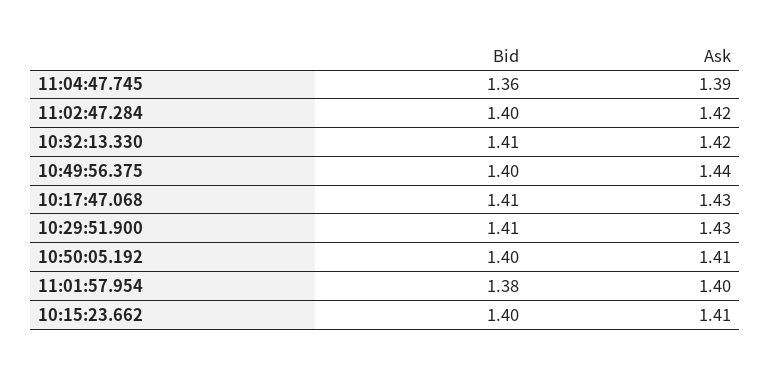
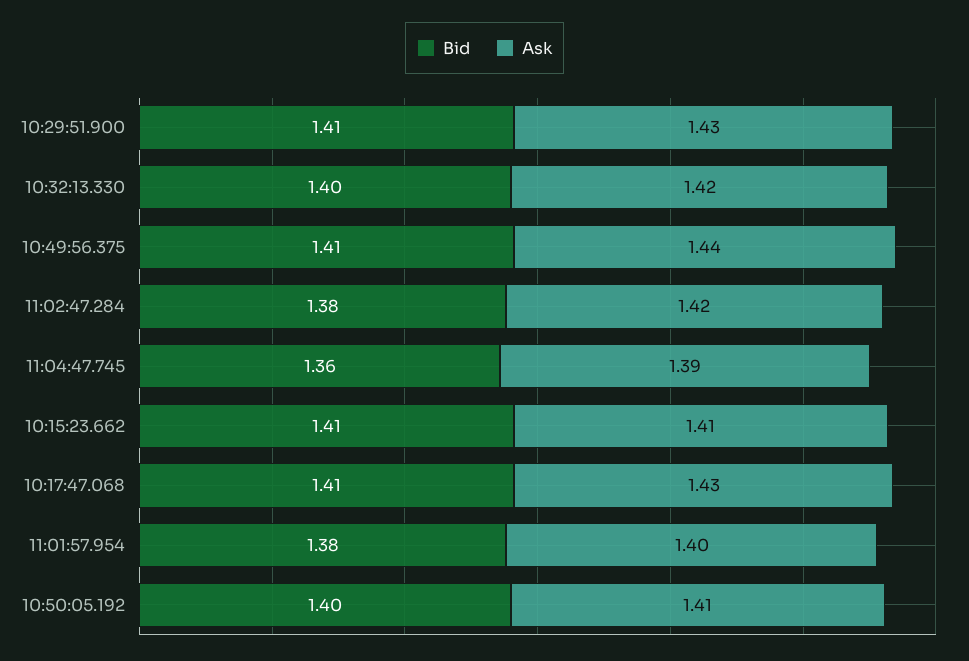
Bid, 11:02:47.284: 1.4 -> 1.38
Bid, 10:32:13.330: 1.41 -> 1.4
Bid, 10:49:56.375: 1.4 -> 1.41
Bid, 10:15:23.662: 1.4 -> 1.41

